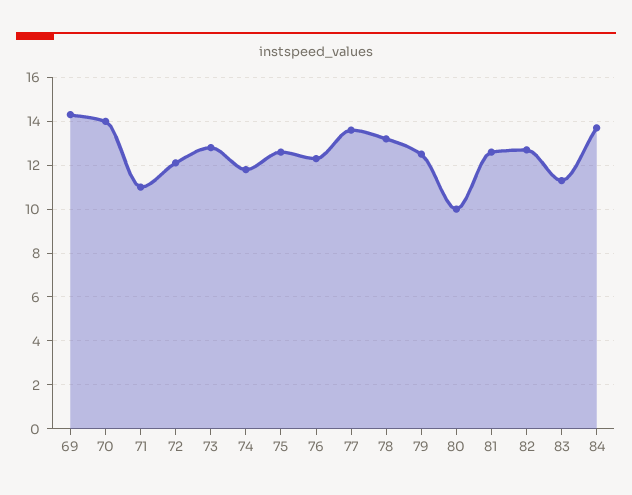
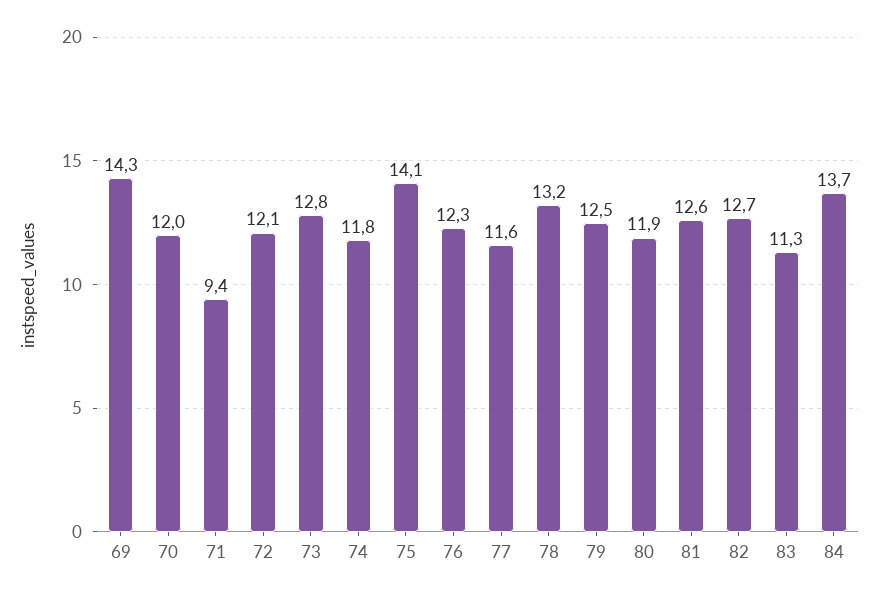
70: 14 -> 12
71: 11 -> 9.4
75: 12.5 -> 14.1
77: 13.5 -> 11.6
80: 10 -> 11.9

